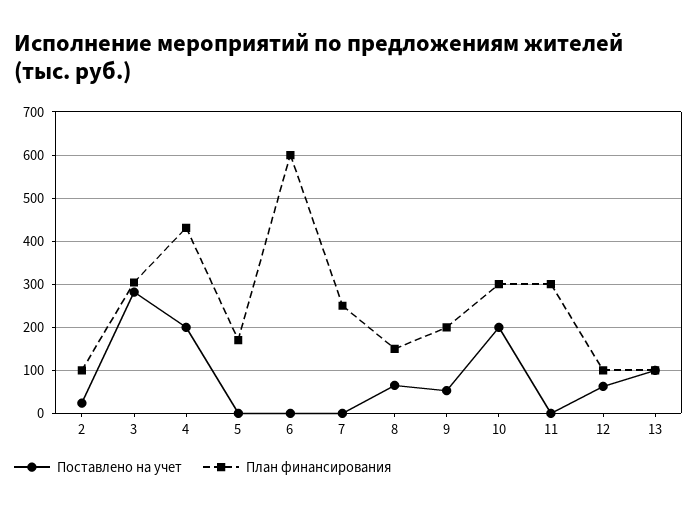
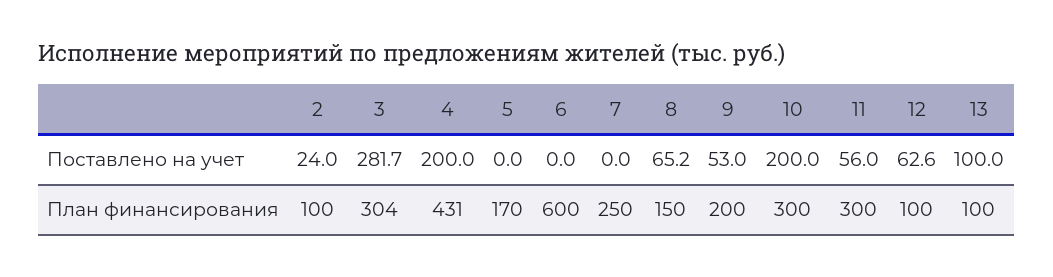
Поставлено на учет, 11: 0 -> 56

